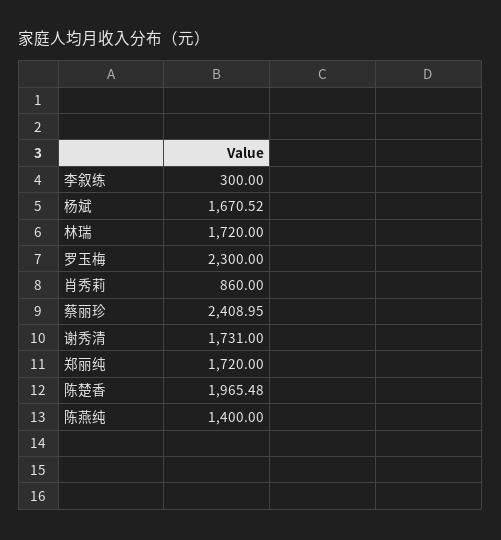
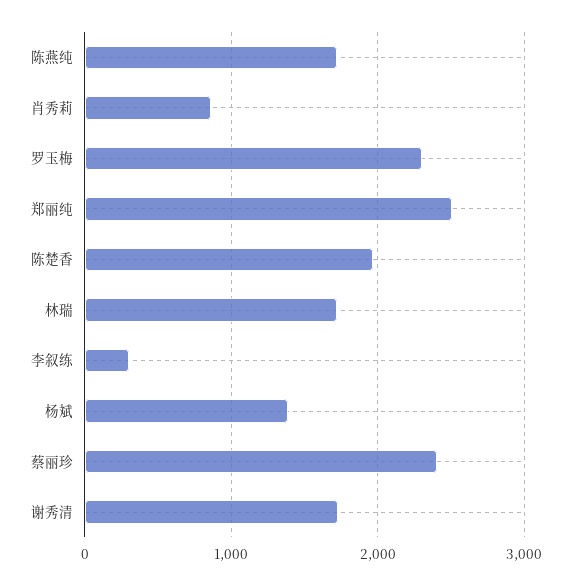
杨斌: 1670.52 -> 1400
郑丽纯: 1720 -> 2500
陈燕纯: 1400 -> 1700

